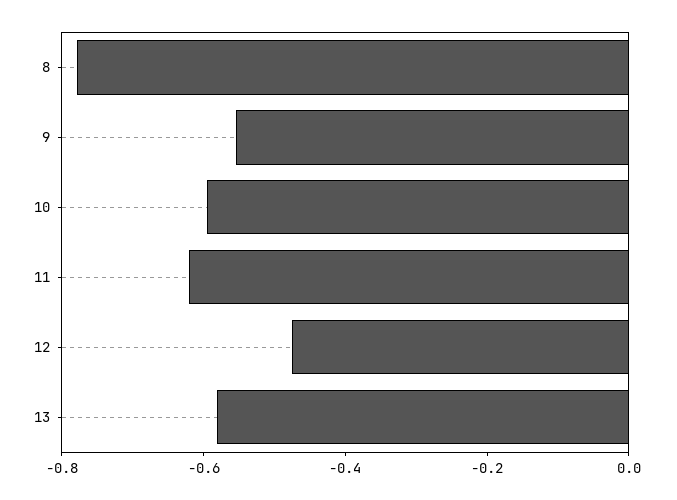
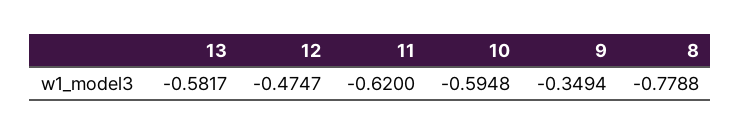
9: -0.55 -> -0.3494

